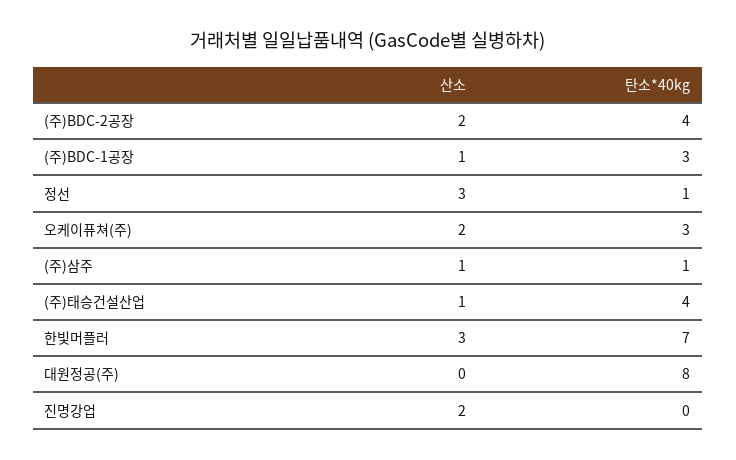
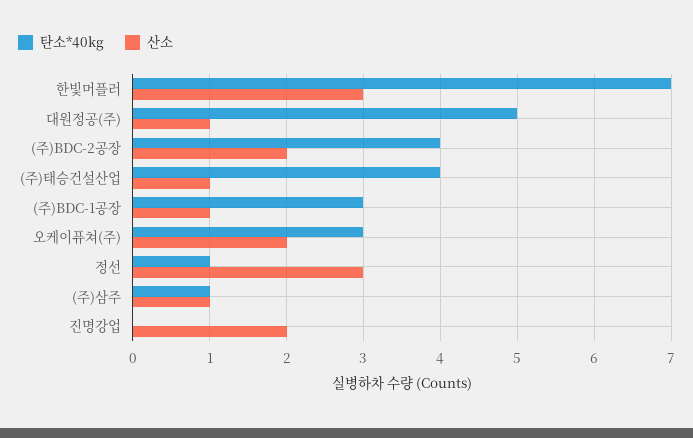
산소, 대원정공(주): 0 -> 1
탄소*40kg, 대원정공(주): 8 -> 5

